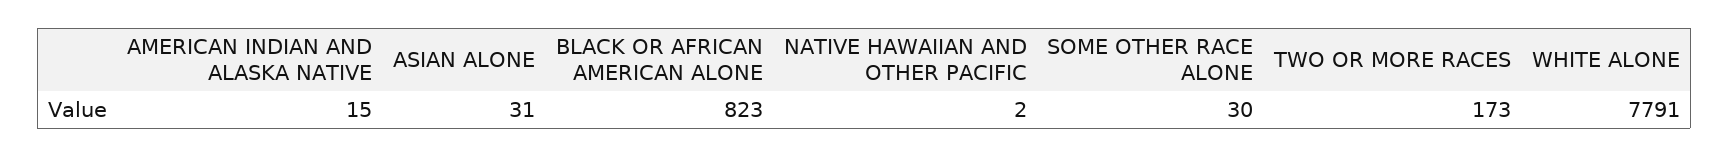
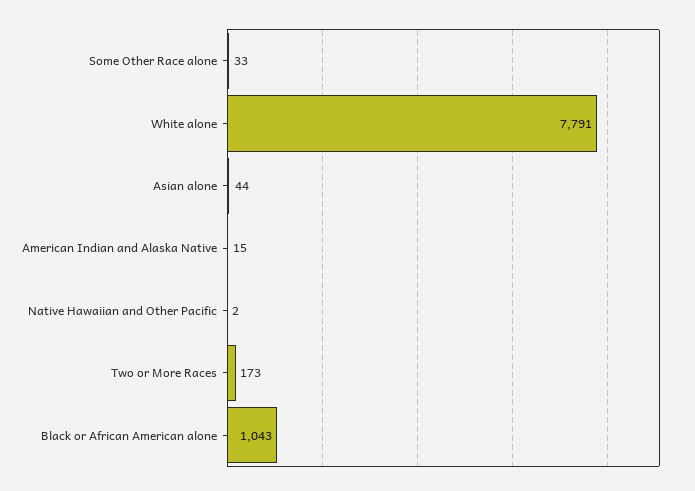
ASIAN ALONE: 31 -> 44
BLACK OR AFRICAN AMERICAN ALONE: 823 -> 1043
SOME OTHER RACE ALONE: 30 -> 33

